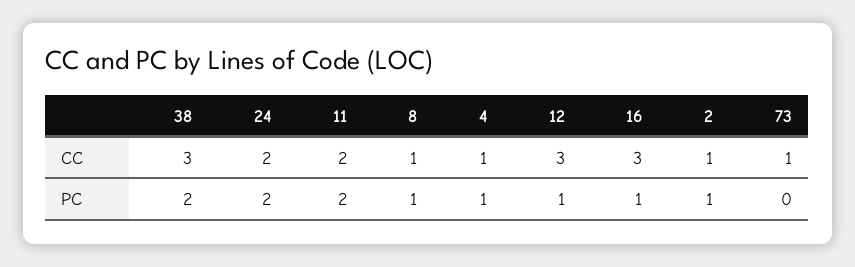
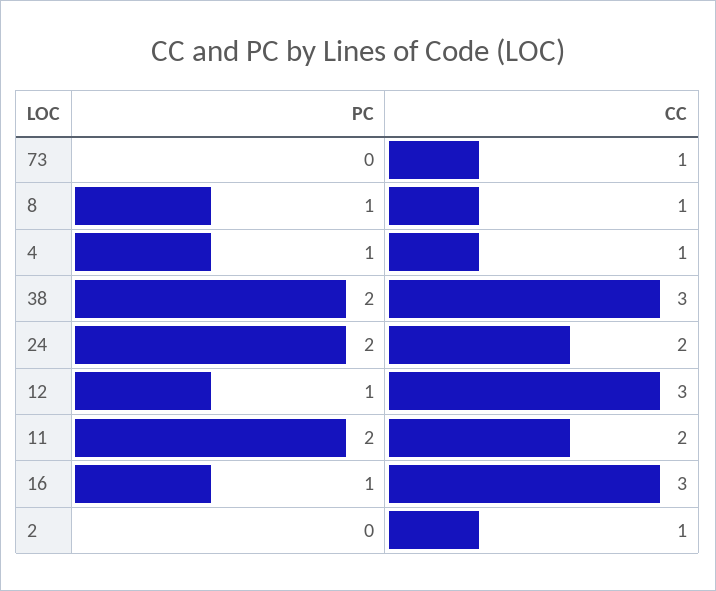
2, PC: 1 -> 0

